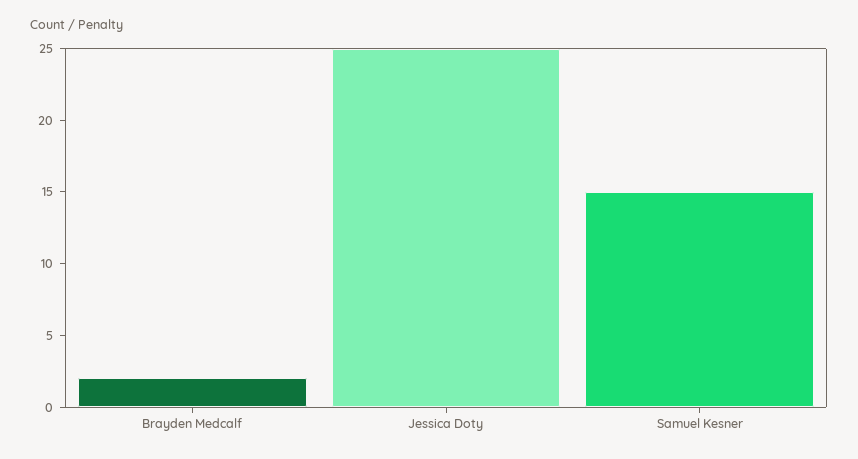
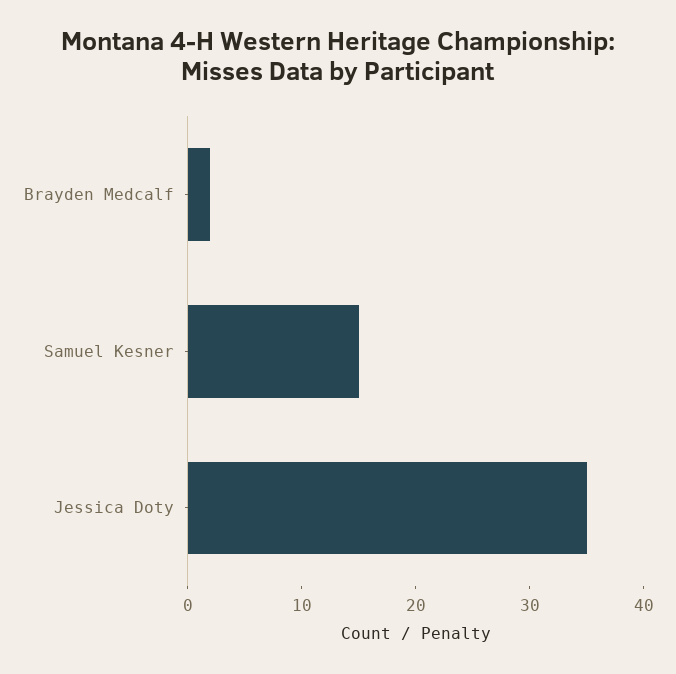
Jessica Doty: 25 -> 35

